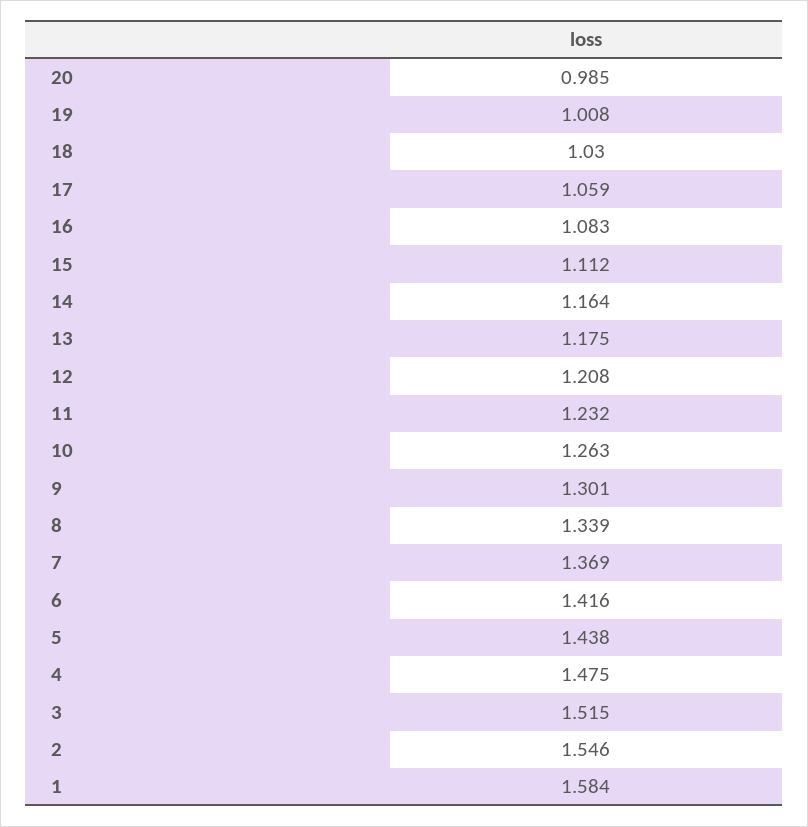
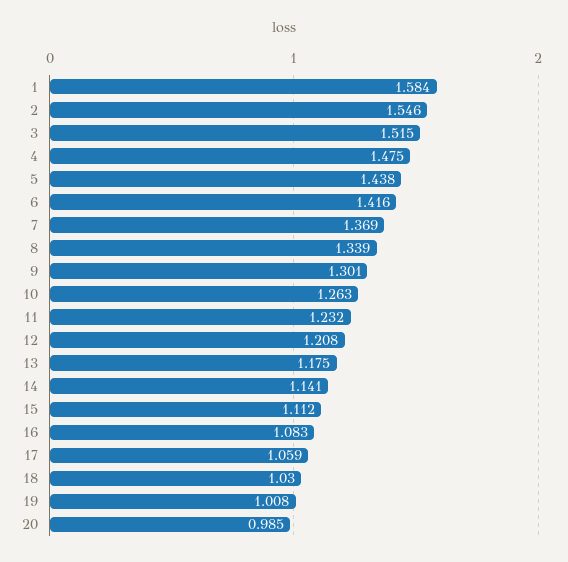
14: 1.164 -> 1.141

